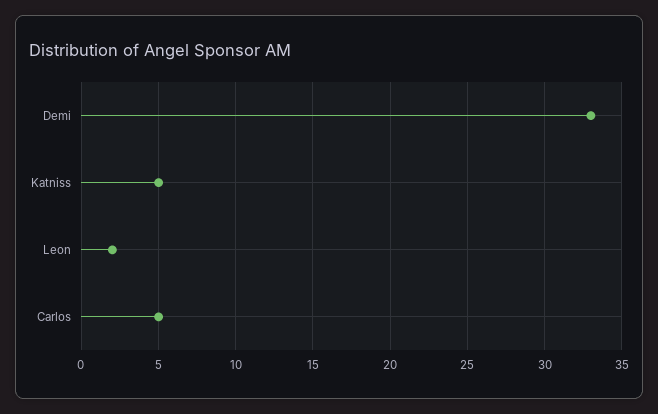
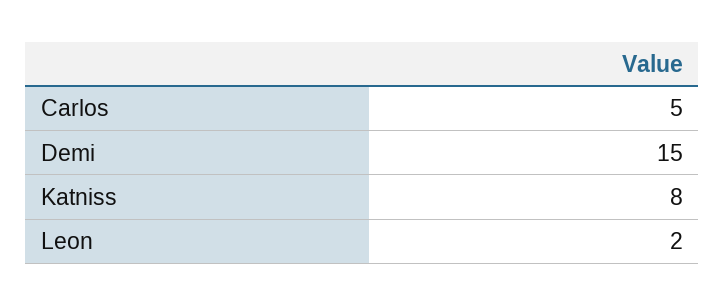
Demi: 33 -> 15
Katniss: 5 -> 8

